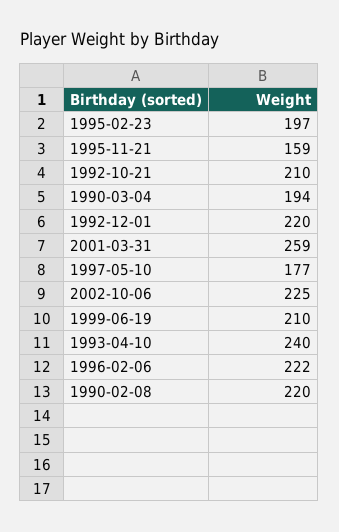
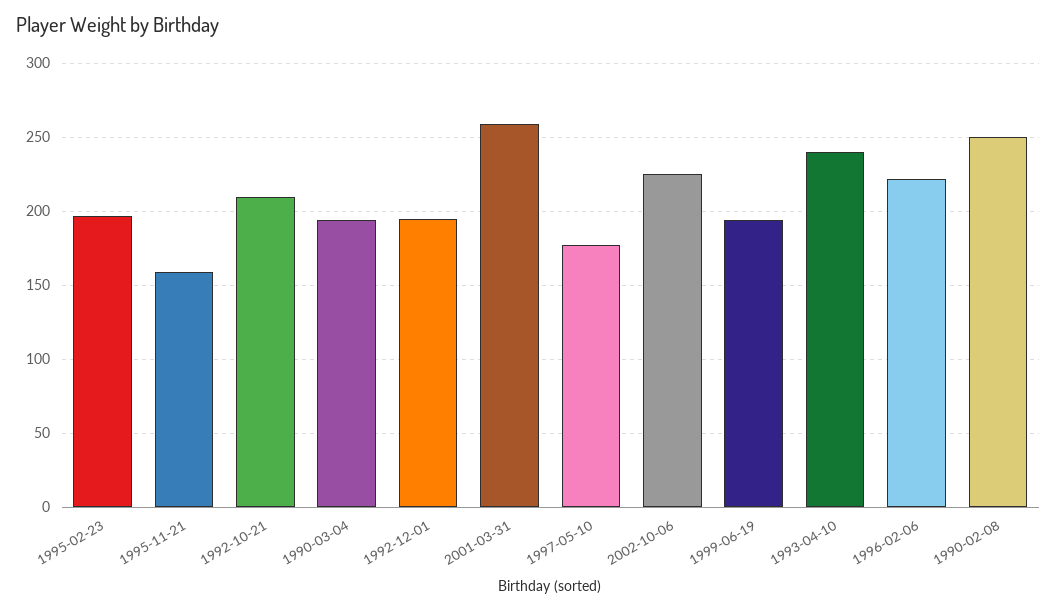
1992-12-01: 220 -> 195
1999-06-19: 210 -> 195
1990-02-08: 220 -> 250

